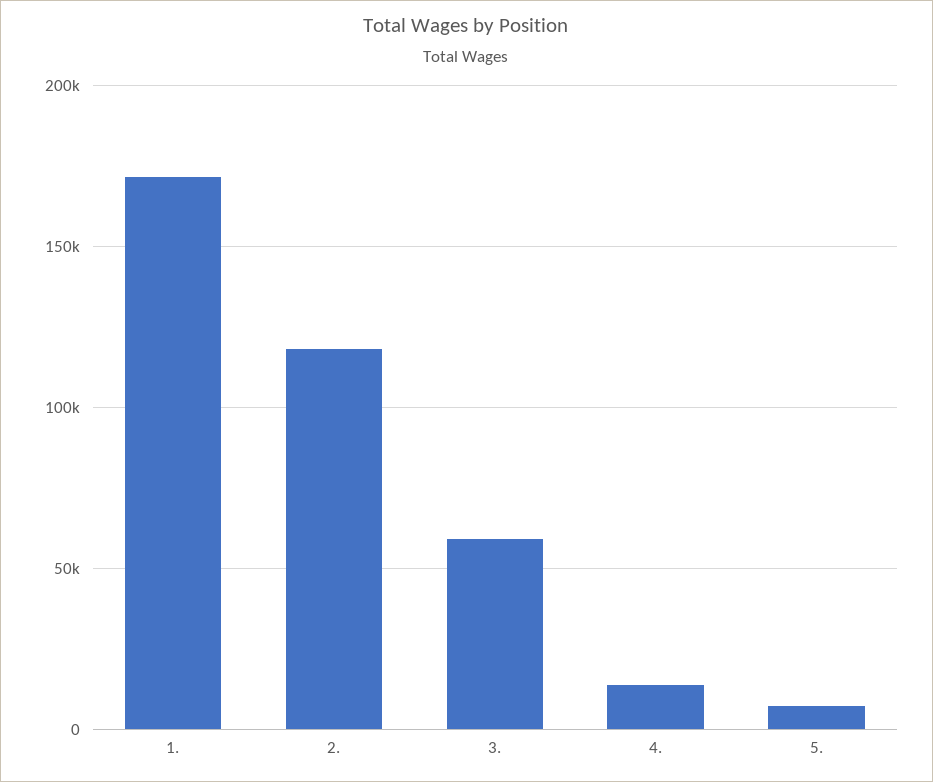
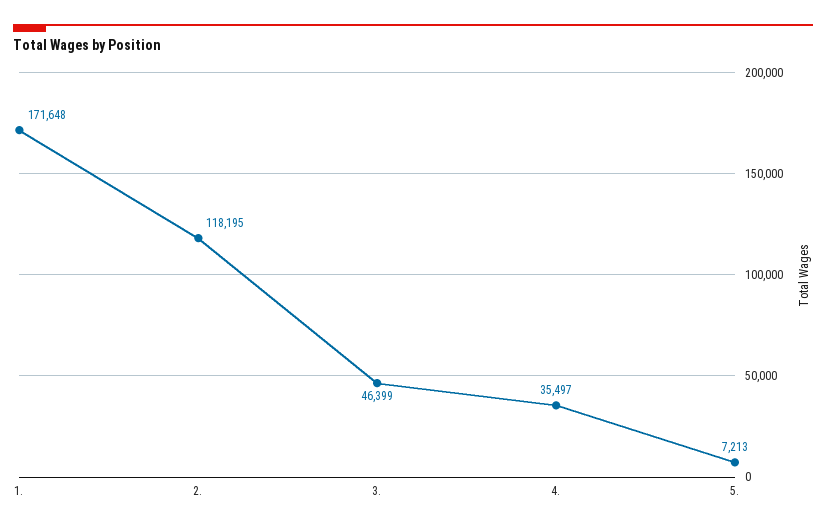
3.: 60000 -> 46399
4.: 15000 -> 35497

